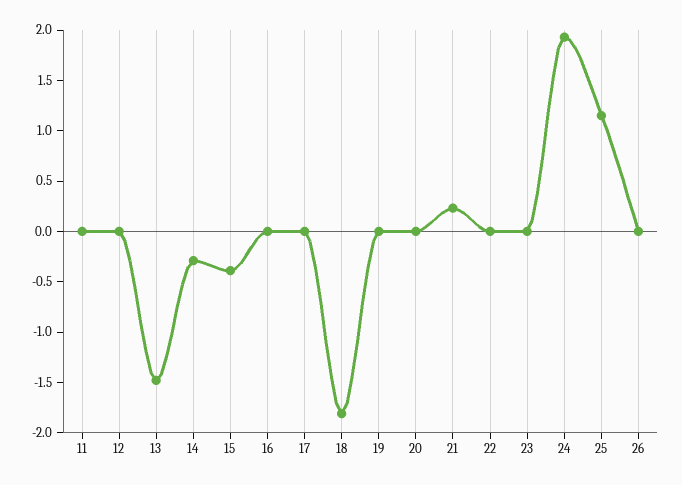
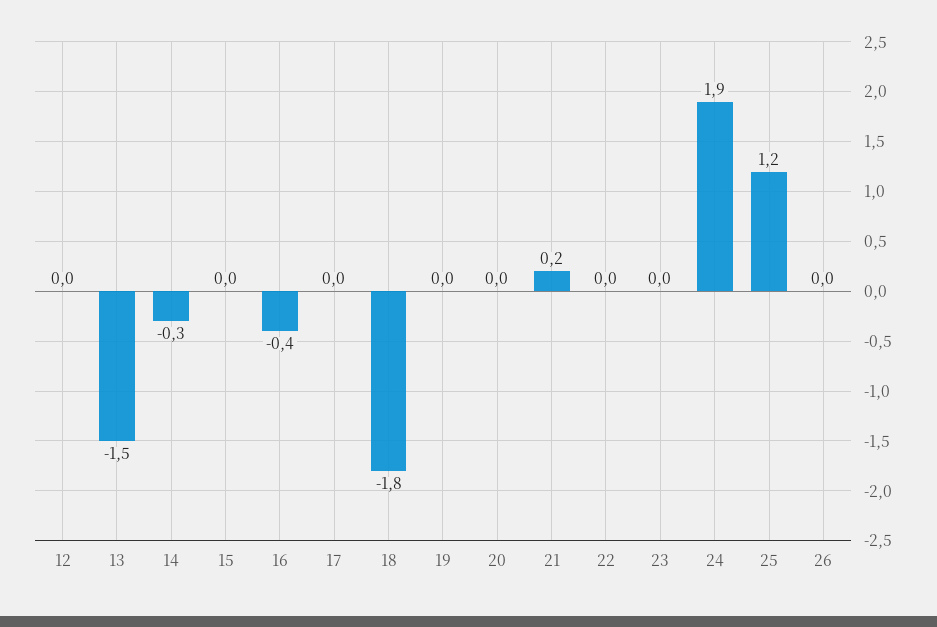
11: 0 -> none
15: -0.4 -> 0
16: 0 -> -0.4

